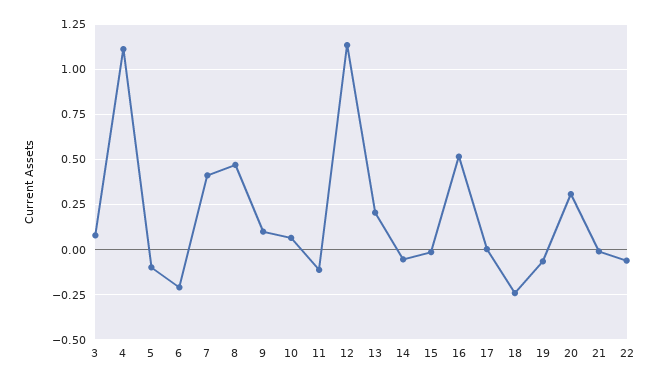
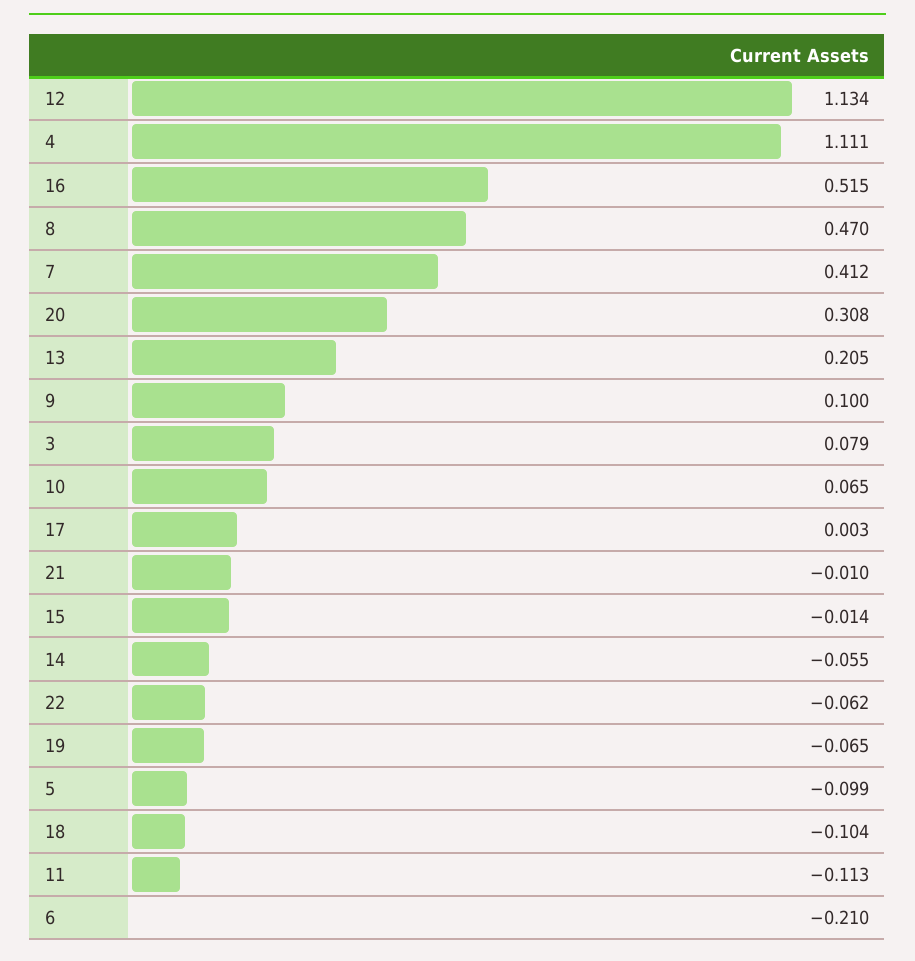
18: -0.25 -> -0.104

